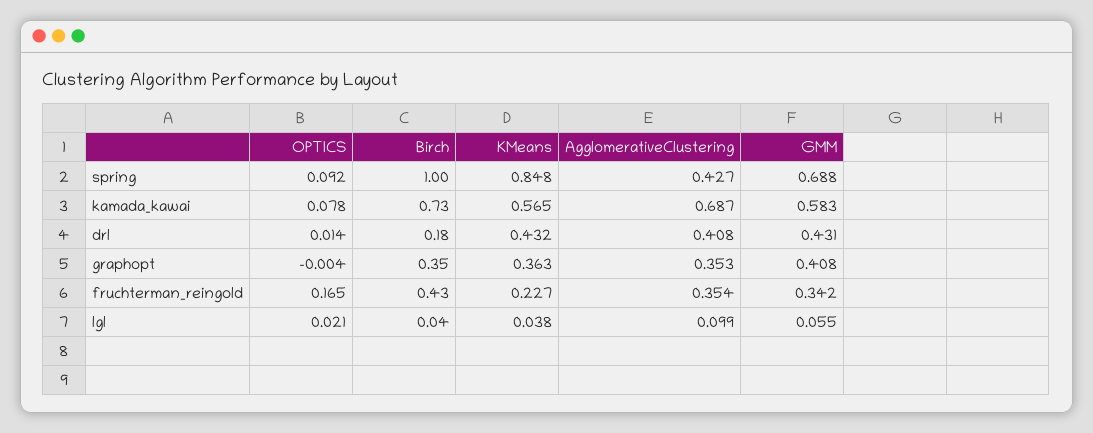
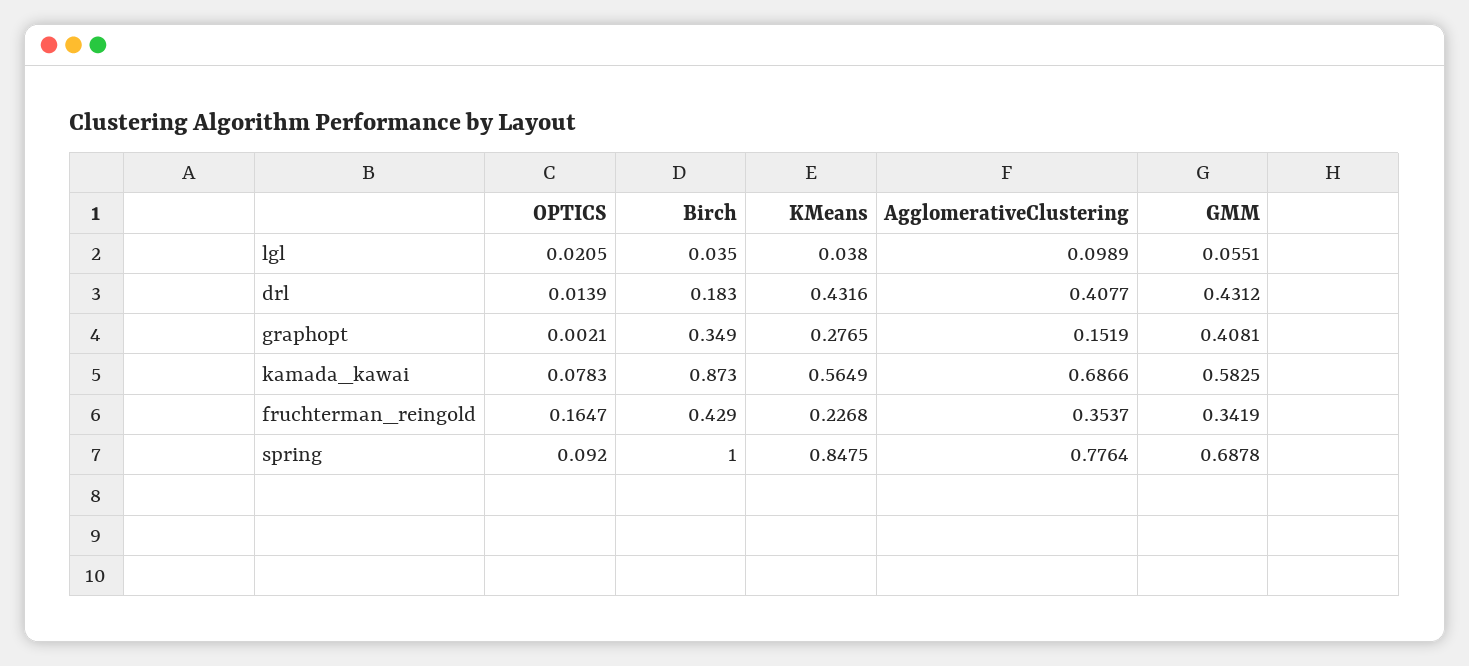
AgglomerativeClustering, spring: 0.427 -> 0.7764
Birch, kamada_kawai: 0.73 -> 0.873
OPTICS, graphopt: -0.004 -> 0.0021
KMeans, graphopt: 0.363 -> 0.2765
AgglomerativeClustering, graphopt: 0.353 -> 0.1519

